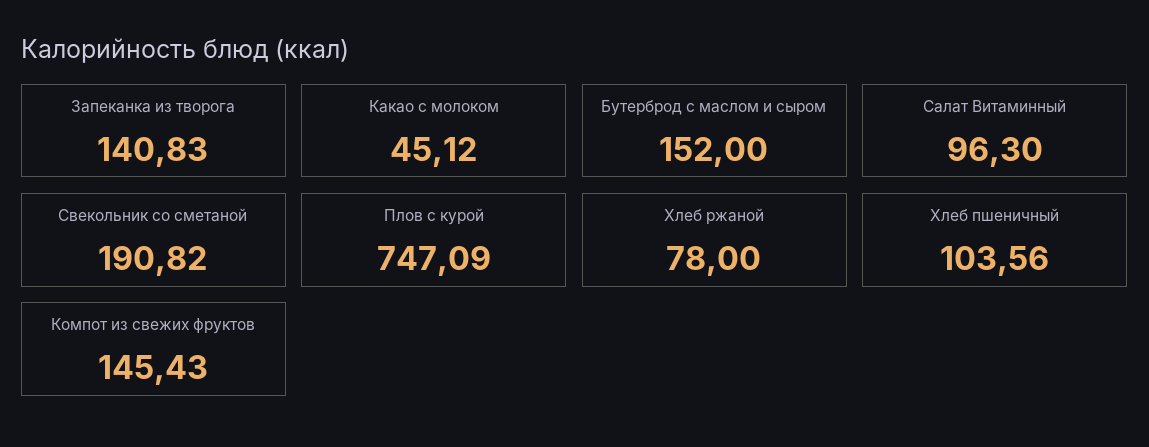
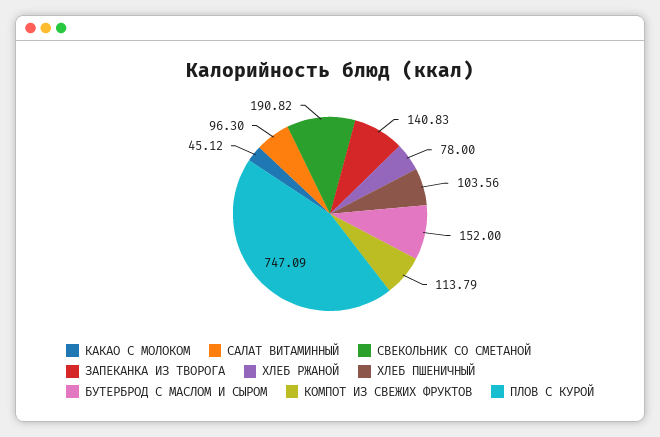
Компот из свежих фруктов: 145.43 -> 113.79

